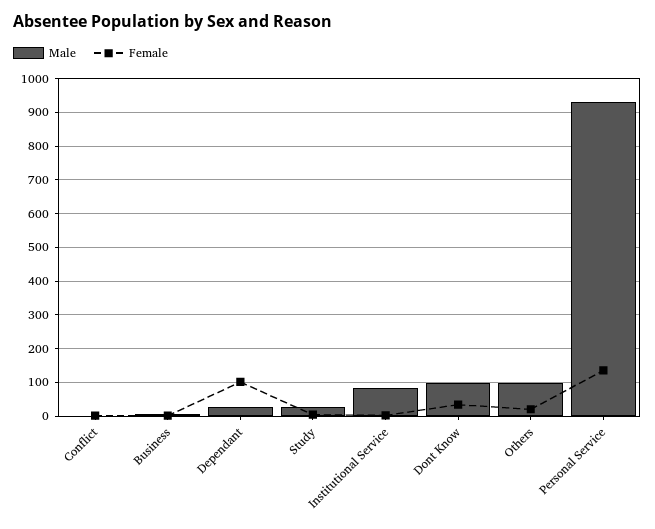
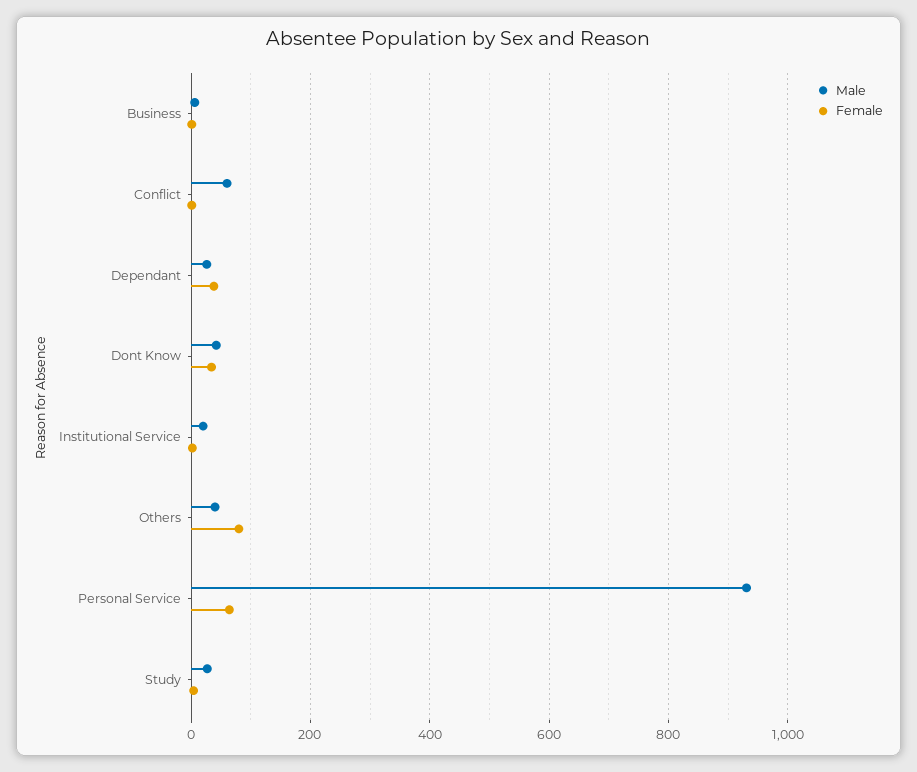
Male, Conflict: 0 -> 60
Female, Dependant: 100 -> 40
Male, Institutional Service: 80 -> 20
Male, Dont Know: 100 -> 40
Male, Others: 100 -> 40
Female, Others: 20 -> 80
Female, Personal Service: 140 -> 60

